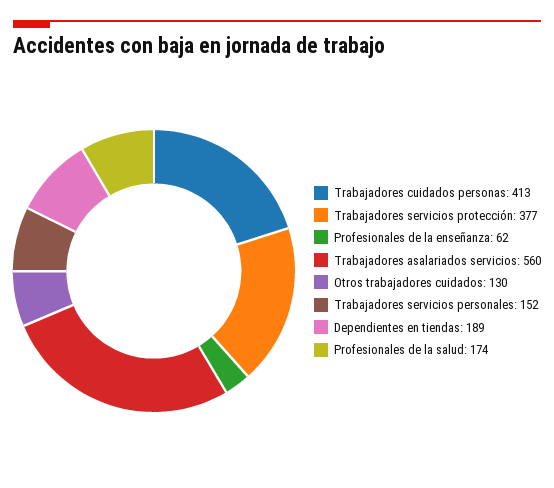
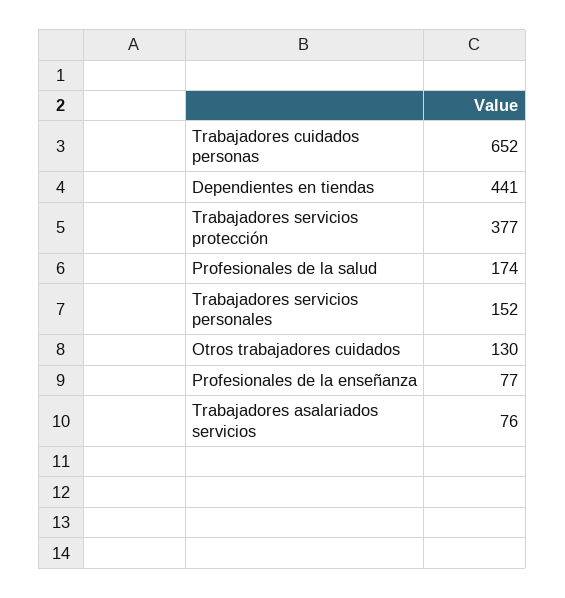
Trabajadores cuidados personas: 413 -> 652
Profesionales de la enseñanza: 62 -> 77
Trabajadores asalariados servicios: 560 -> 76
Dependientes en tiendas: 189 -> 441

